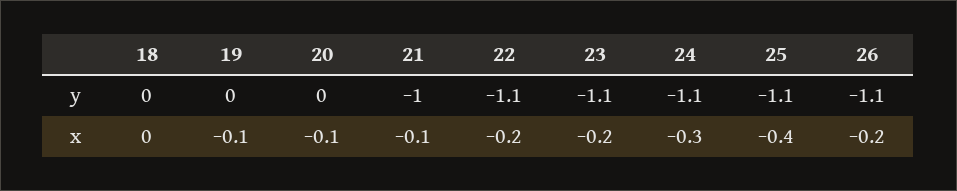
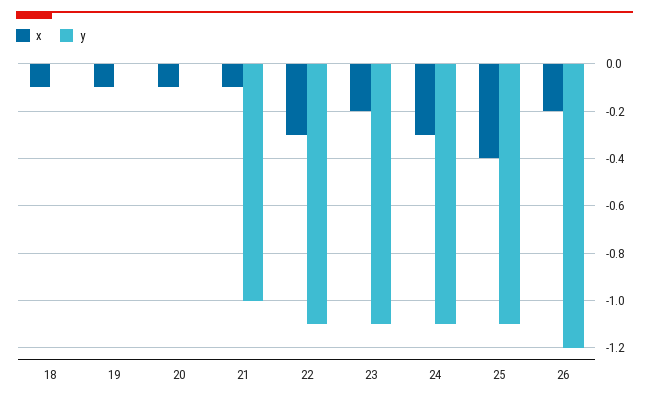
y, 26: -1.1 -> -1.2
x, 18: 0 -> -0.1
x, 22: -0.2 -> -0.3

